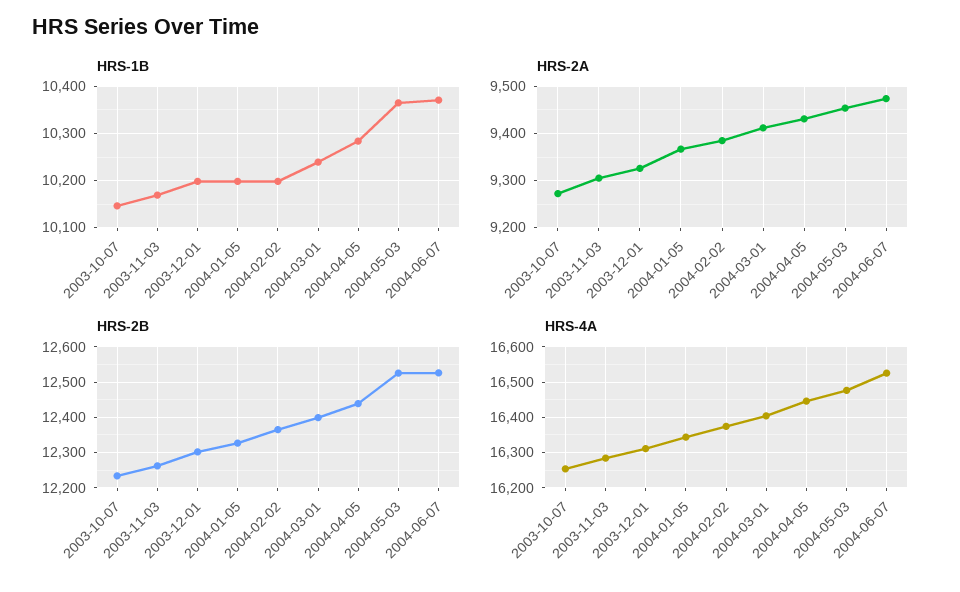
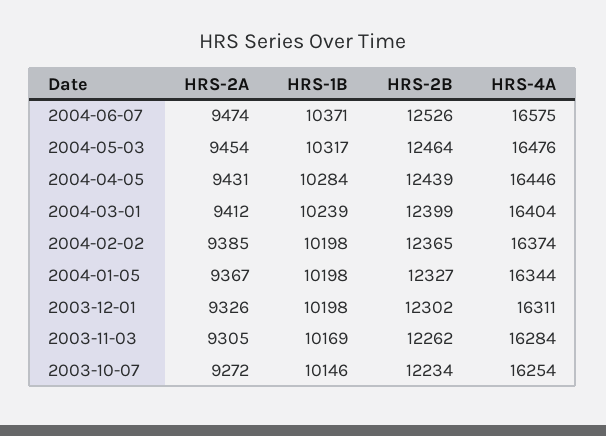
HRS-1B, 2004-05-03: 10360 -> 10317
HRS-2B, 2004-05-03: 12520 -> 12464
HRS-4A, 2004-06-07: 16520 -> 16575

